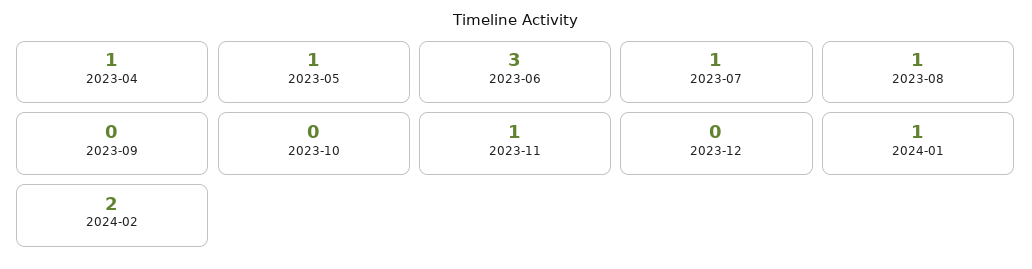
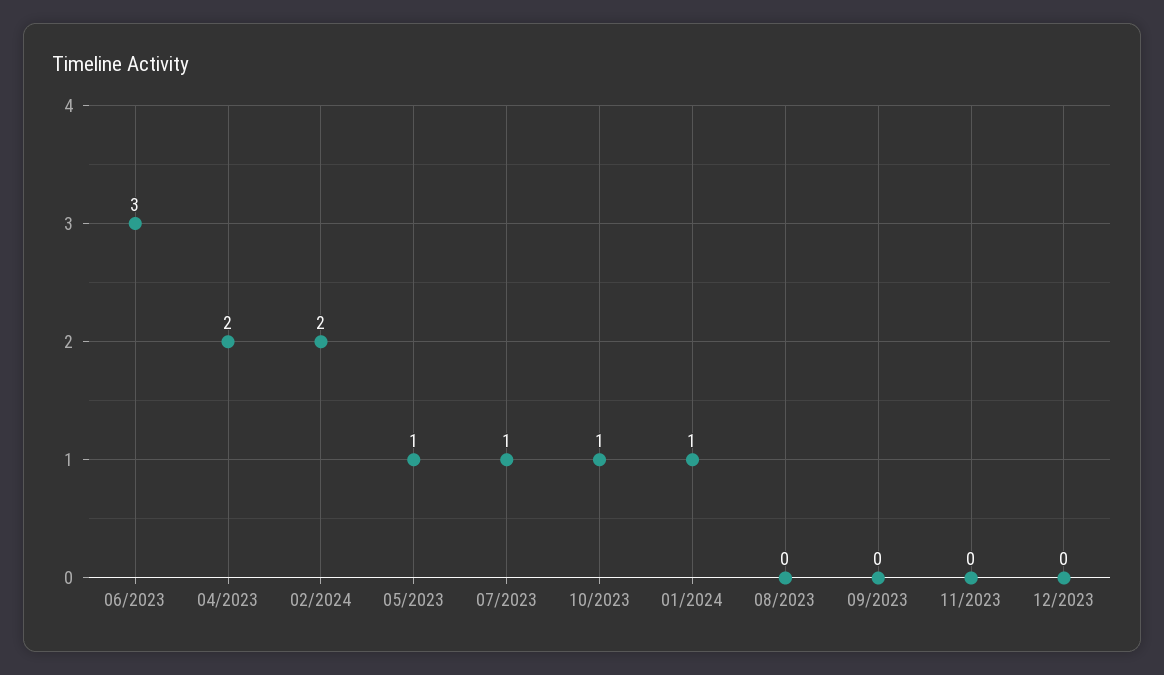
2023-04: 1 -> 2
2023-08: 1 -> 0
2023-10: 0 -> 1
2023-11: 1 -> 0

